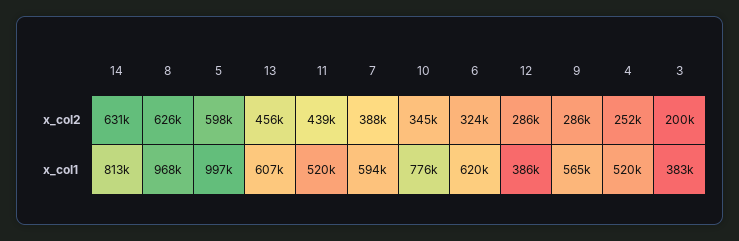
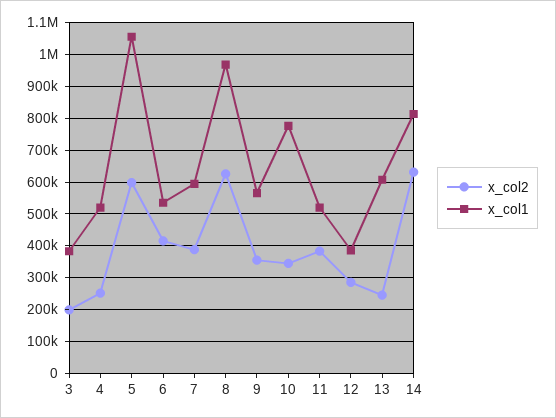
x_col2, 13: 456000 -> 240000
x_col2, 11: 439000 -> 380000
x_col2, 6: 324000 -> 420000
x_col2, 9: 286000 -> 360000
x_col1, 5: 997000 -> 1060000
x_col1, 6: 620000 -> 540000

